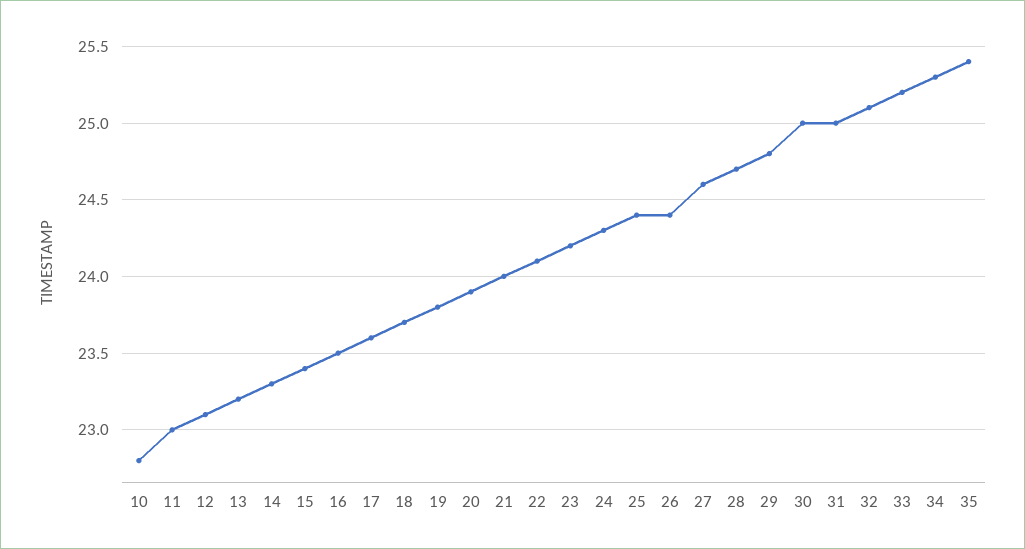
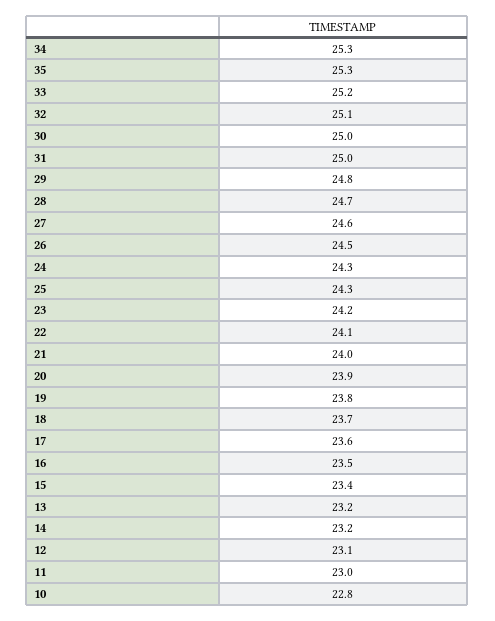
14: 23.3 -> 23.2
25: 24.4 -> 24.3
26: 24.4 -> 24.5
35: 25.4 -> 25.3

